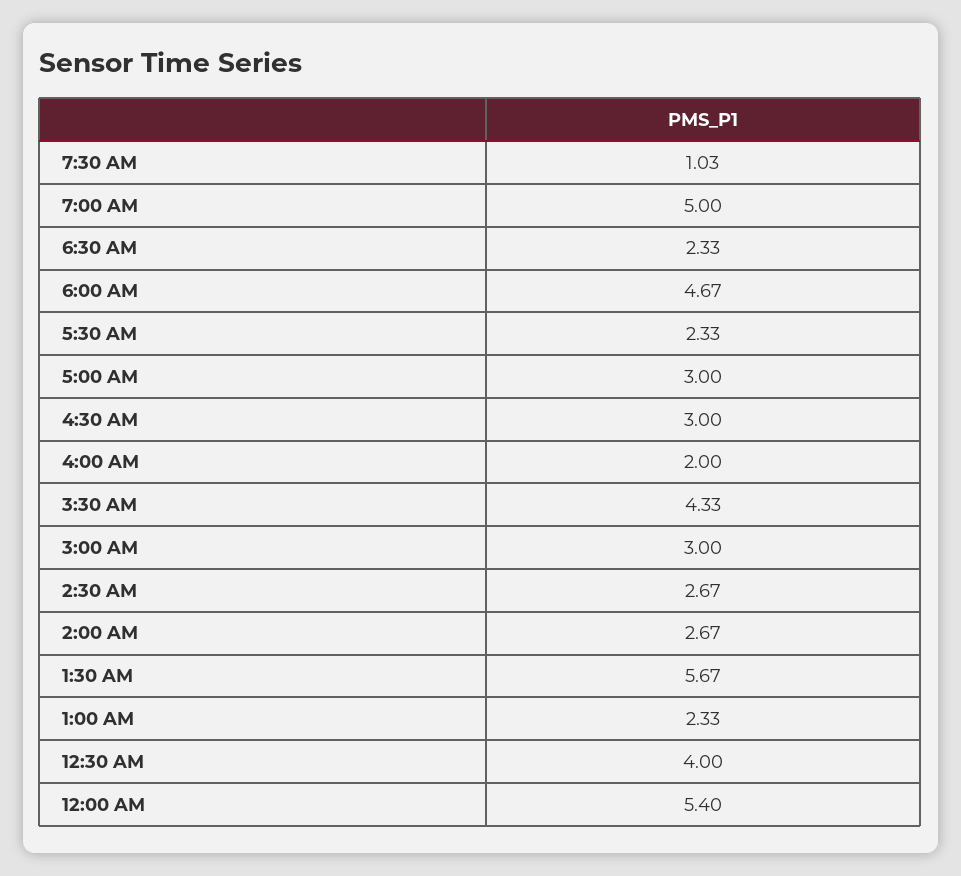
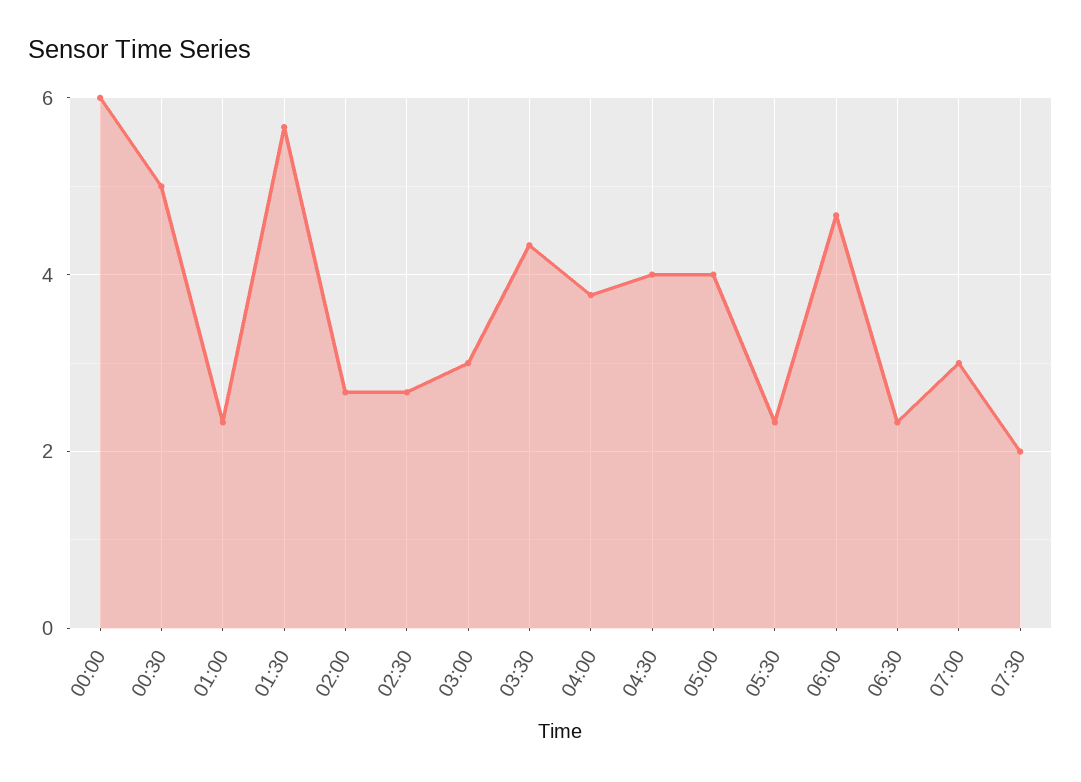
7:30 AM: 1.03 -> 2
7:00 AM: 5 -> 3
5:00 AM: 3 -> 4
4:30 AM: 3 -> 4
4:00 AM: 2 -> 3.8
12:30 AM: 4 -> 5
12:00 AM: 5.4 -> 6

